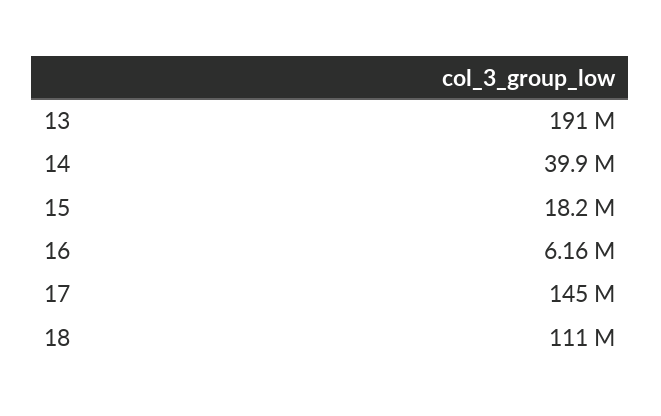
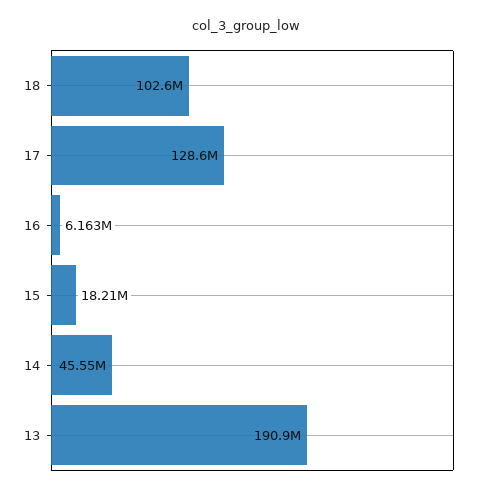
14: 39900000 -> 45550000
17: 145000000 -> 128600000
18: 111000000 -> 102600000

